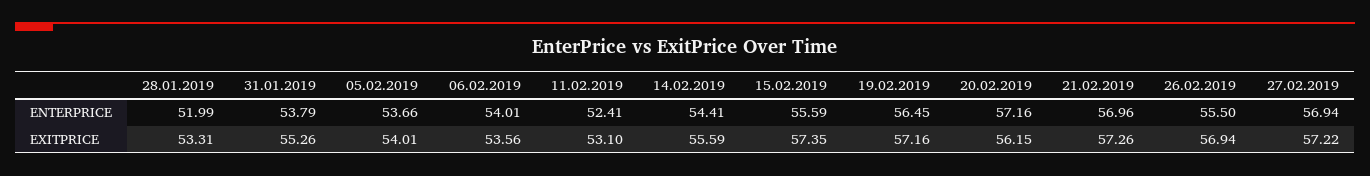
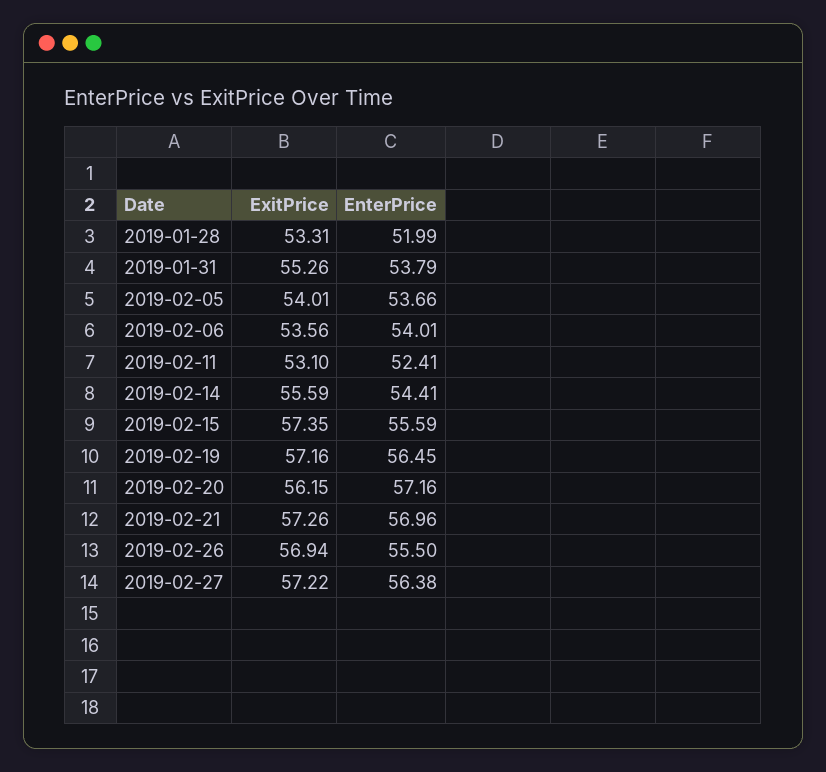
27.02.2019, ENTERPRICE: 56.94 -> 56.38

